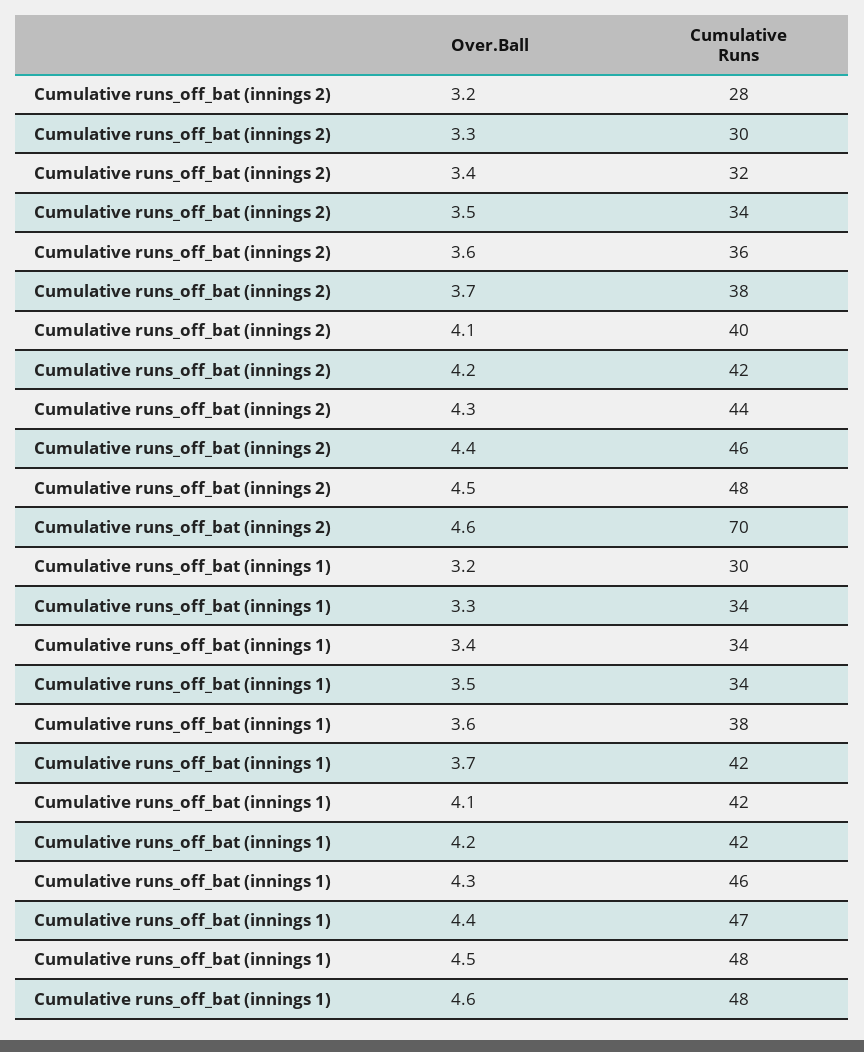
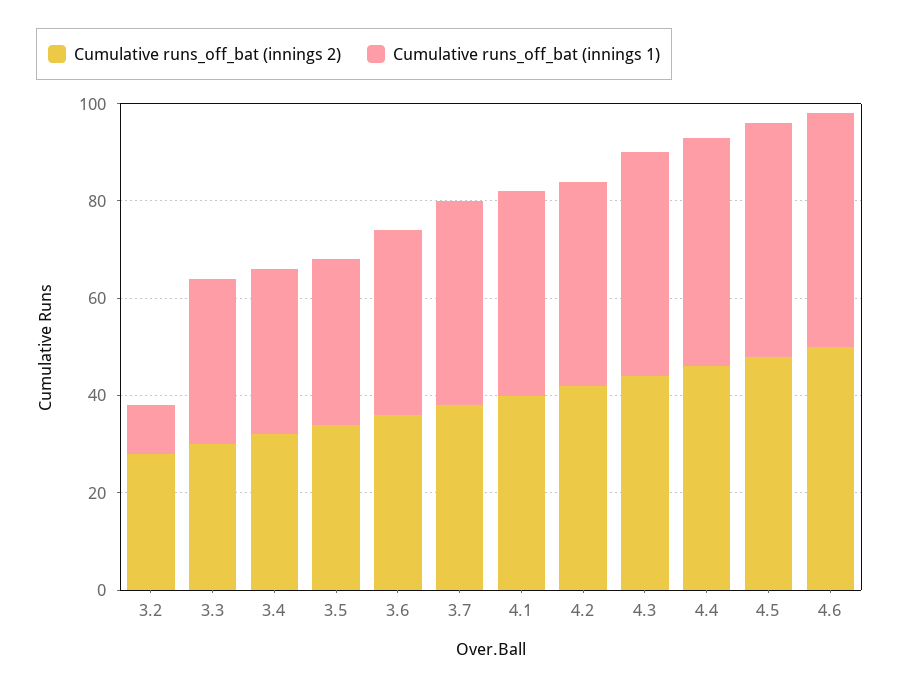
Cumulative runs_off_bat (innings 2), 4.6: 70 -> 50
Cumulative runs_off_bat (innings 1), 3.2: 30 -> 10

